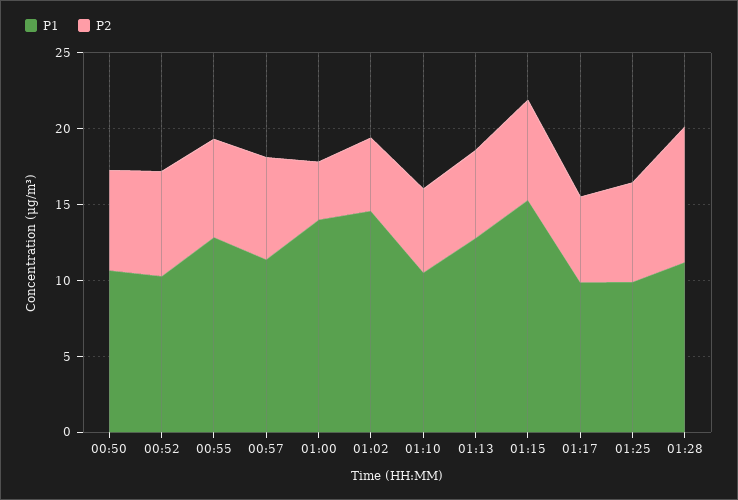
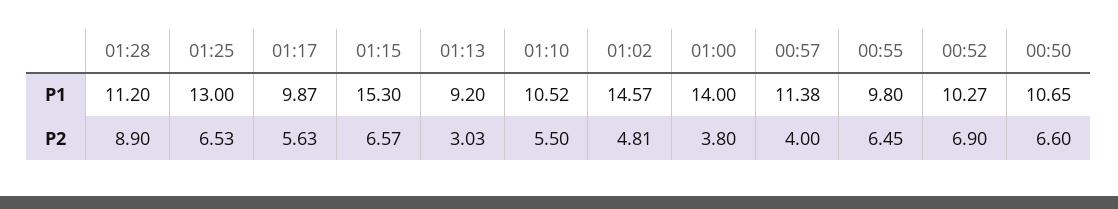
P1, 00:55: 13 -> 9.8
P2, 00:57: 7 -> 4
P1, 01:13: 13 -> 9.2
P2, 01:13: 6 -> 3.03
P1, 01:25: 10 -> 13

